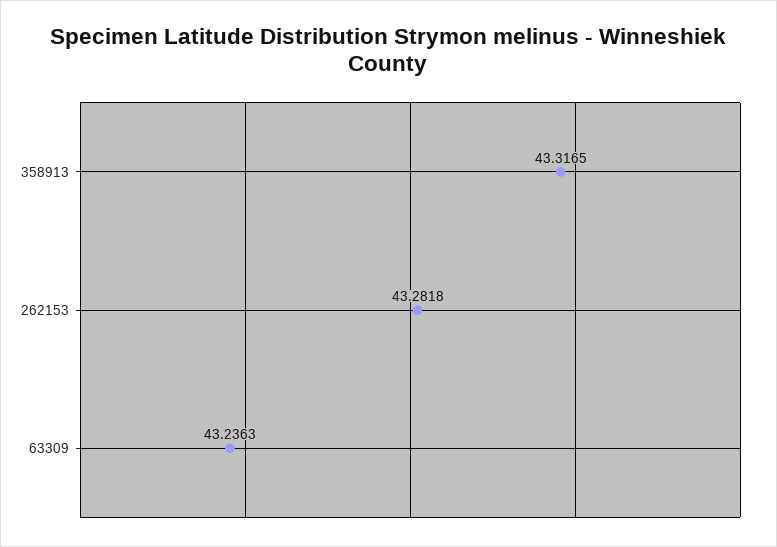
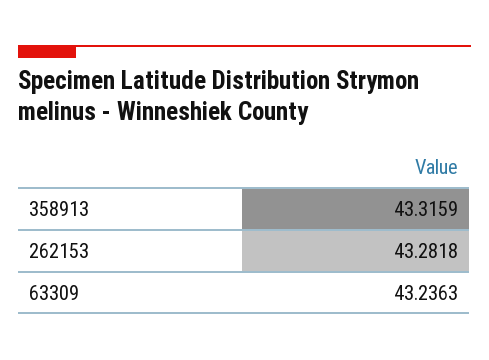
358913: 43.3165 -> 43.3159

